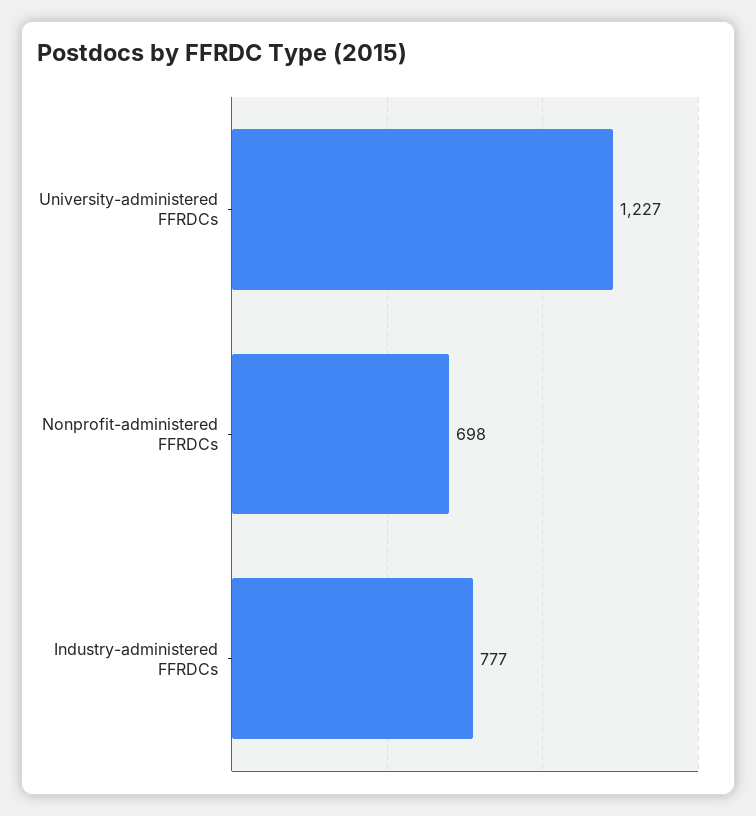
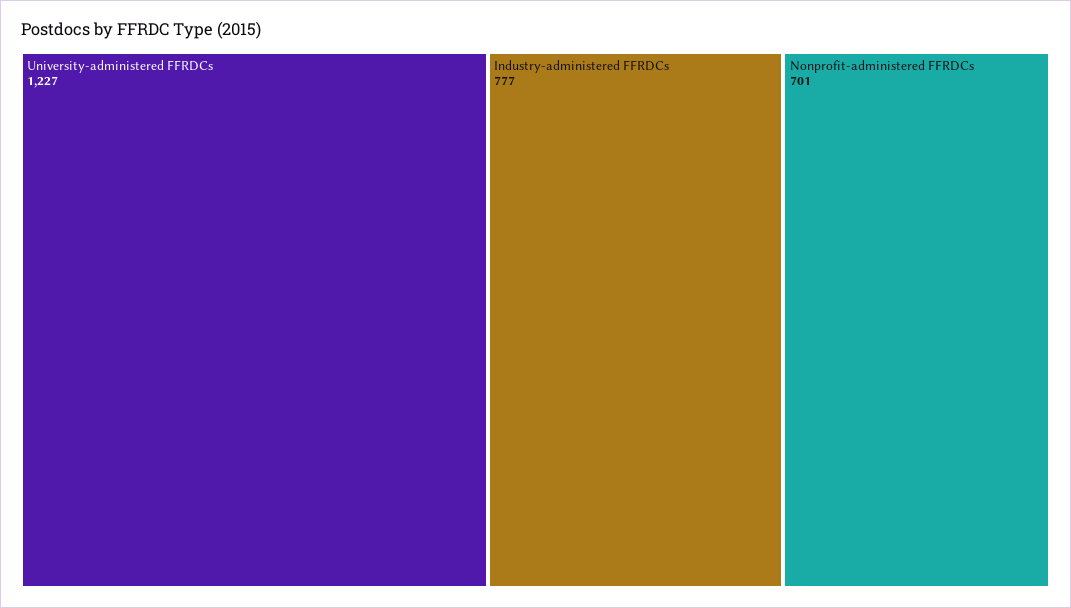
Nonprofit-administered FFRDCs: 698 -> 701

